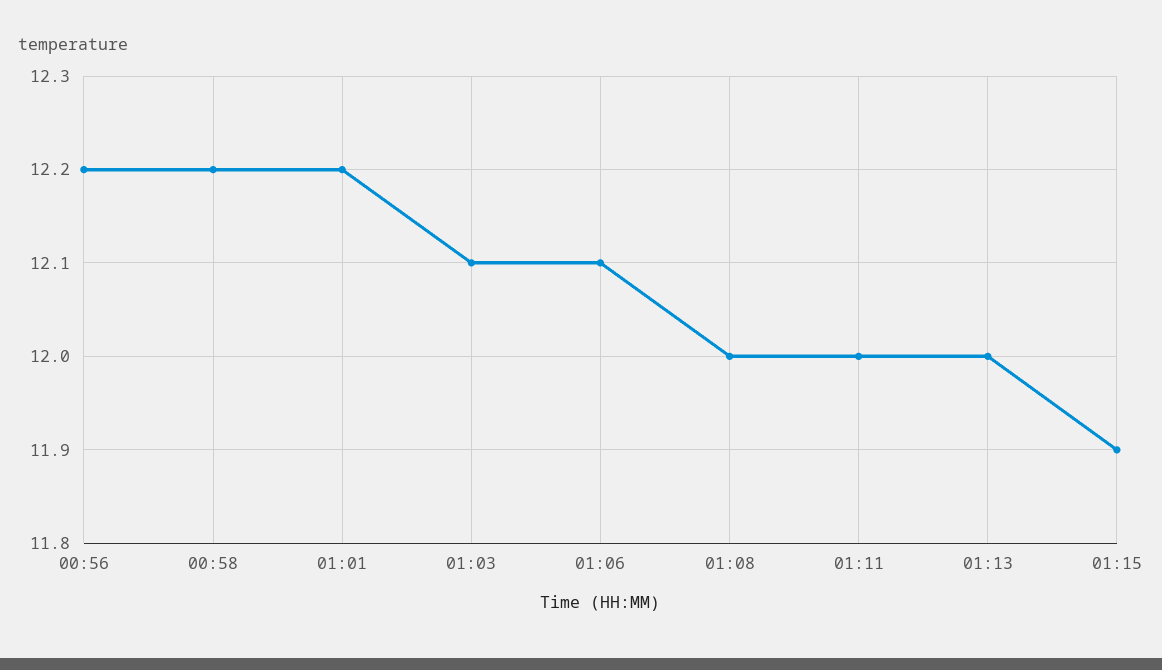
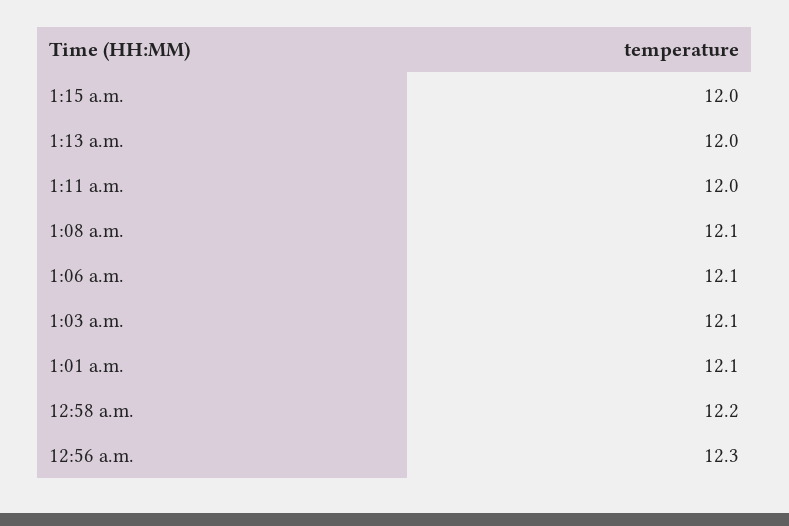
00:56: 12.2 -> 12.3
01:01: 12.2 -> 12.1
01:08: 12 -> 12.1
01:15: 11.9 -> 12

